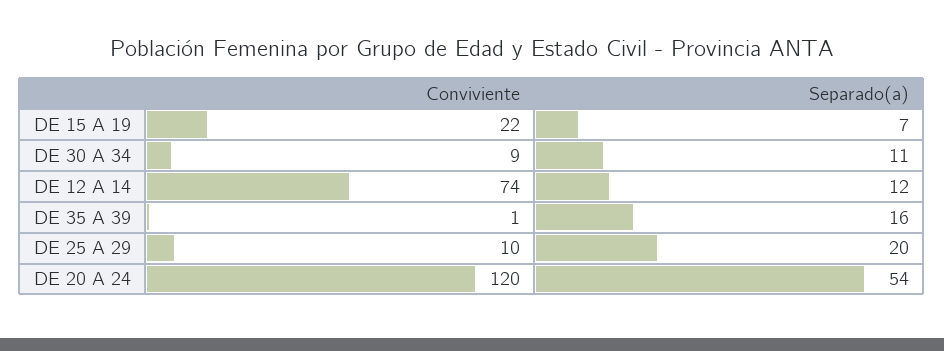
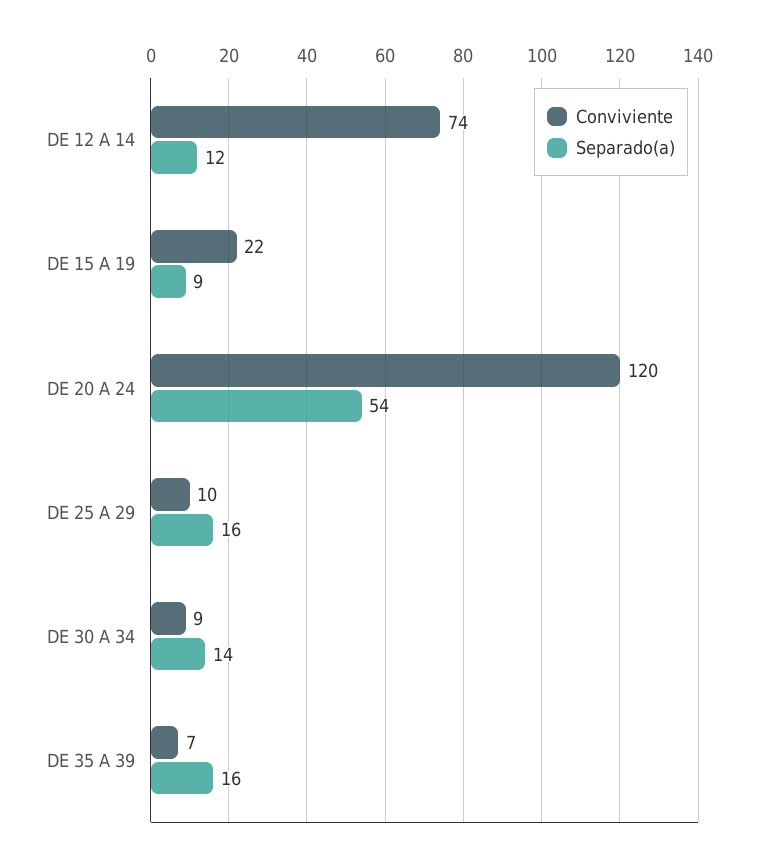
Separado(a), DE 15 A 19: 7 -> 9
Separado(a), DE 30 A 34: 11 -> 14
Conviviente, DE 35 A 39: 1 -> 7
Separado(a), DE 25 A 29: 20 -> 16

